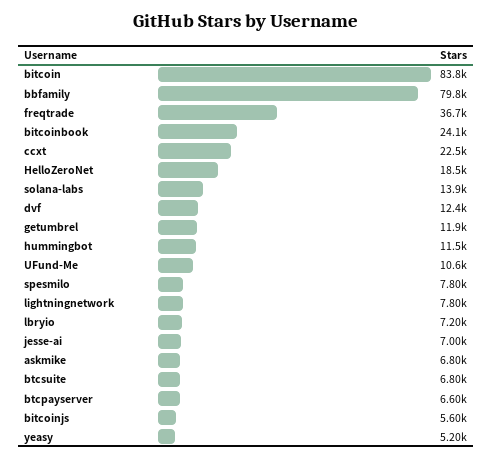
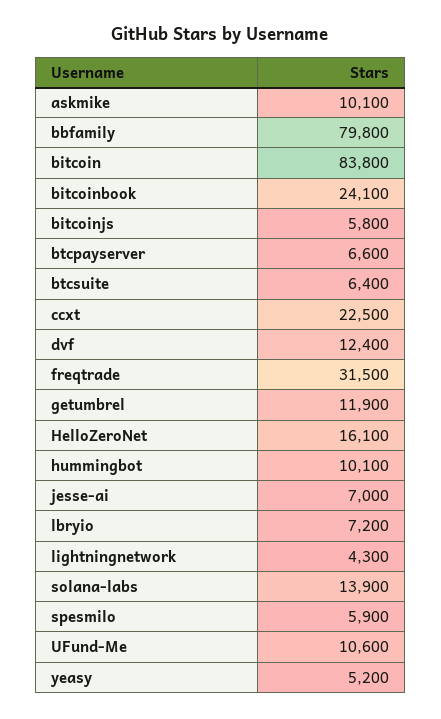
freqtrade: 36700 -> 31500
HelloZeroNet: 18500 -> 16100
hummingbot: 11500 -> 10100
spesmilo: 7800 -> 5900
lightningnetwork: 7800 -> 4300
askmike: 6800 -> 10100
btcsuite: 6800 -> 6400
bitcoinjs: 5600 -> 5800

